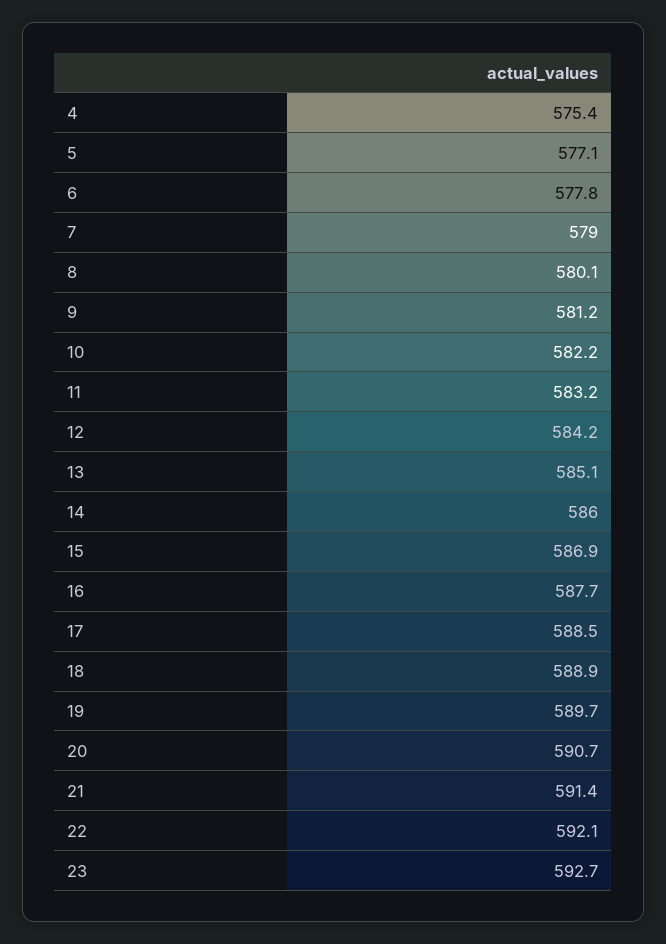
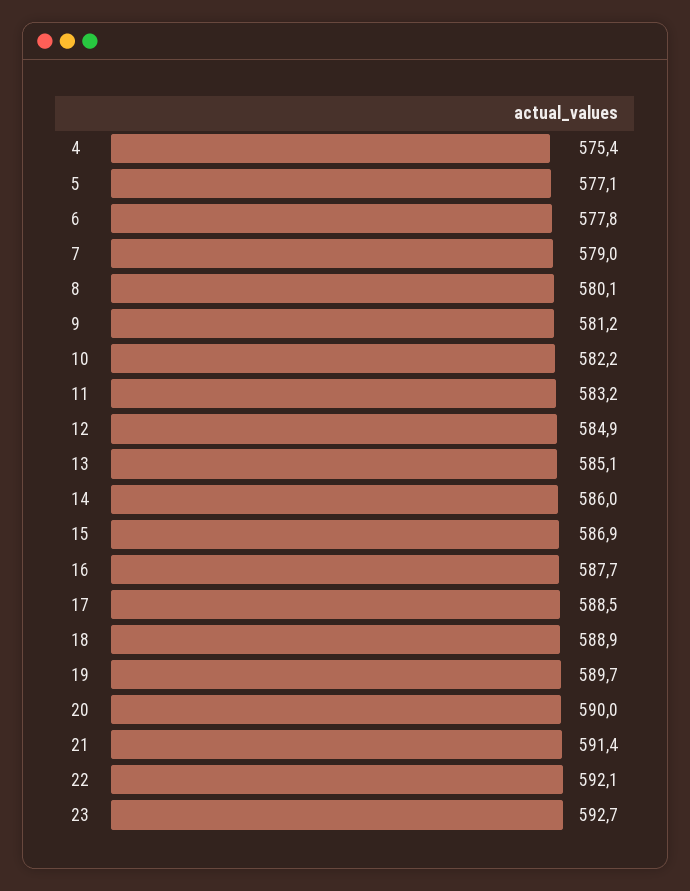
12: 584.2 -> 584.9
20: 590.7 -> 590

